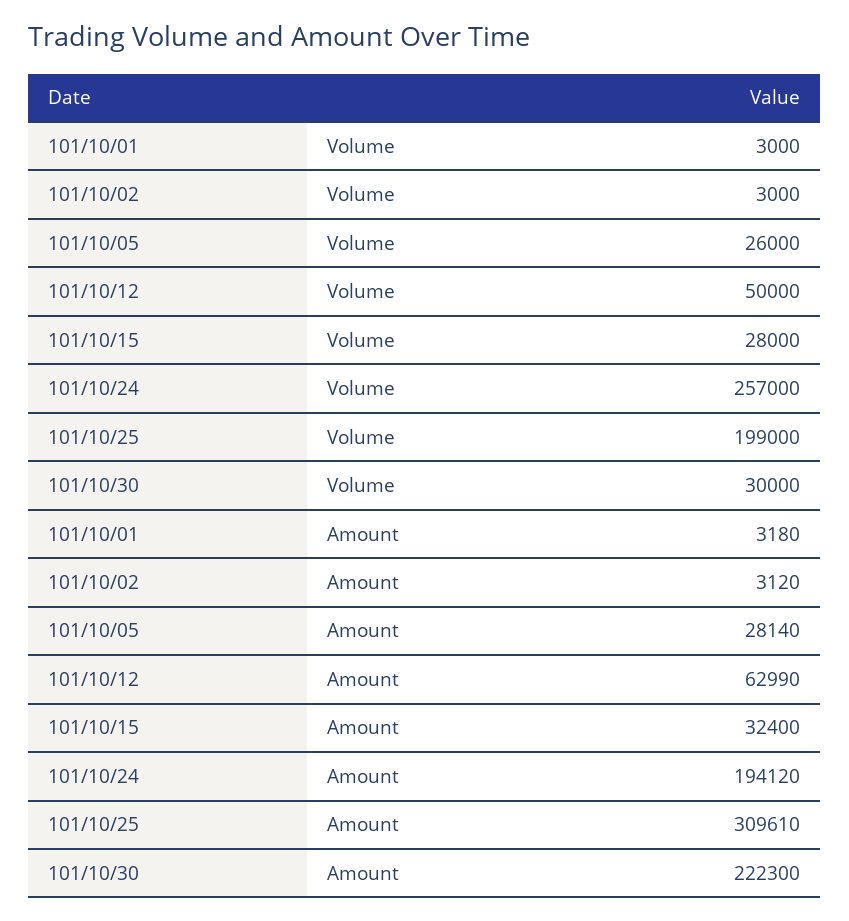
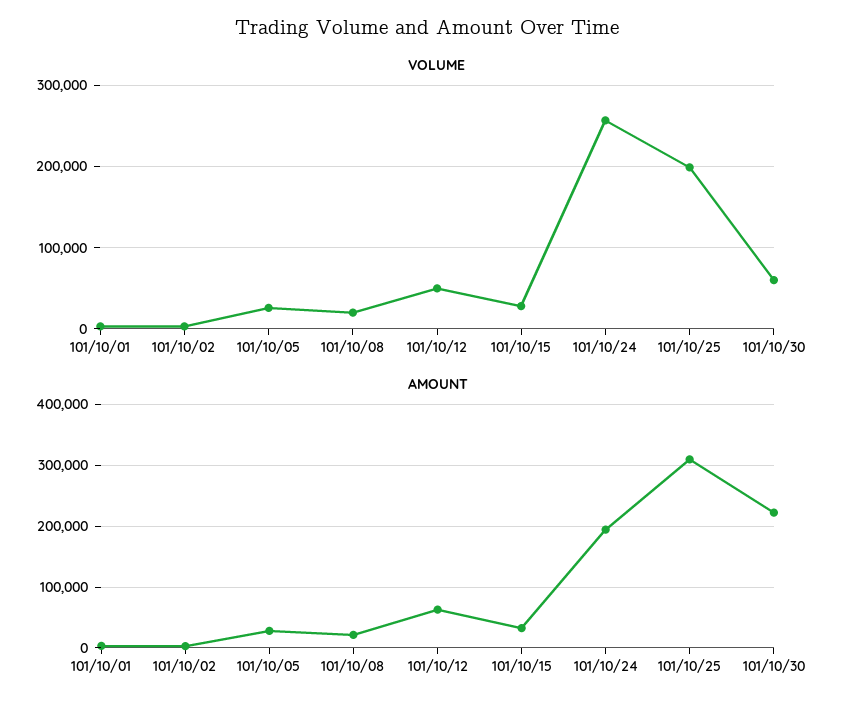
Volume, 101/10/30: 30000 -> 60000
Volume, 101/10/08: none -> 20000
Amount, 101/10/08: none -> 20000

